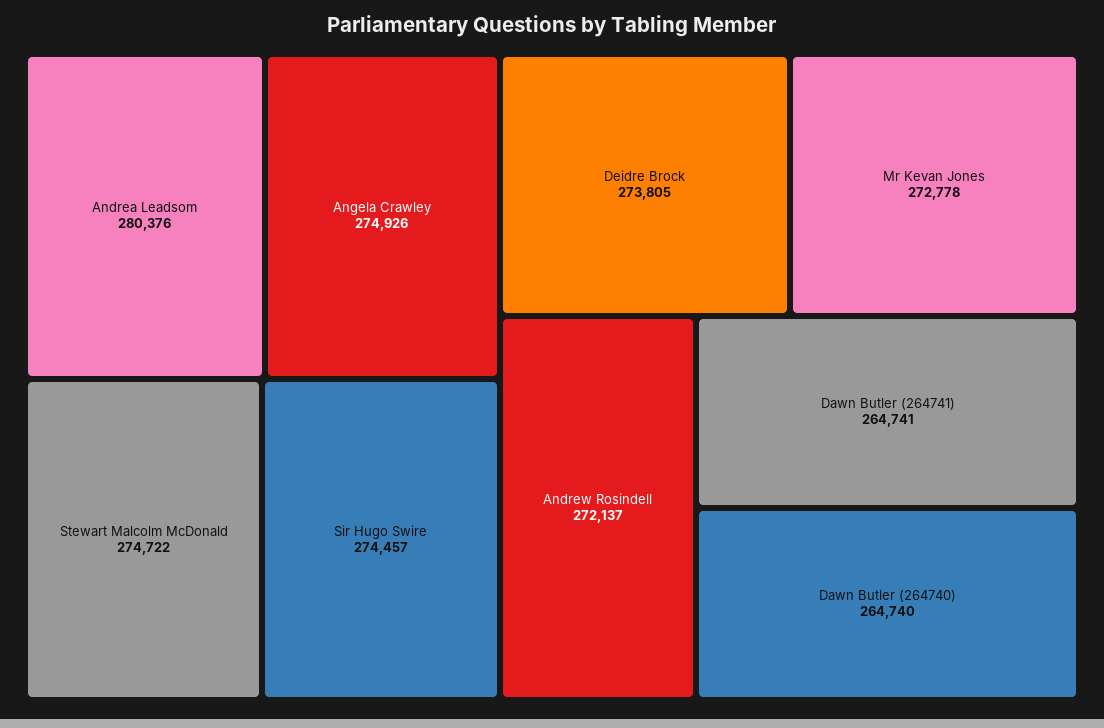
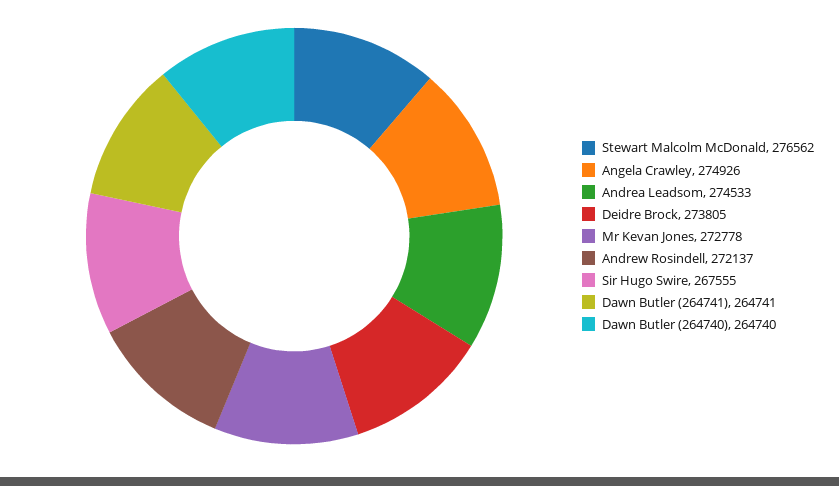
Andrea Leadsom: 280376 -> 274533
Stewart Malcolm McDonald: 274722 -> 276562
Sir Hugo Swire: 274457 -> 267555

